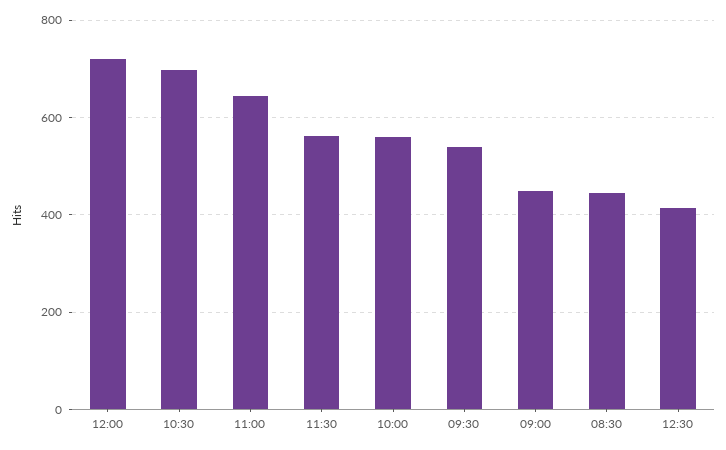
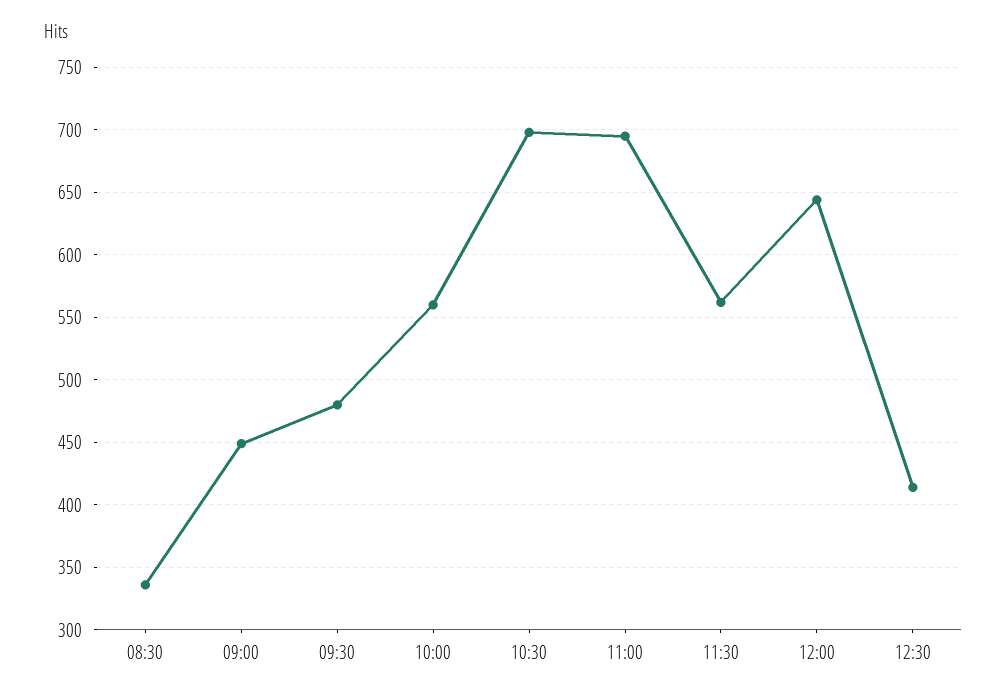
12:00: 720 -> 645
11:00: 640 -> 695
09:30: 540 -> 480
08:30: 440 -> 335

